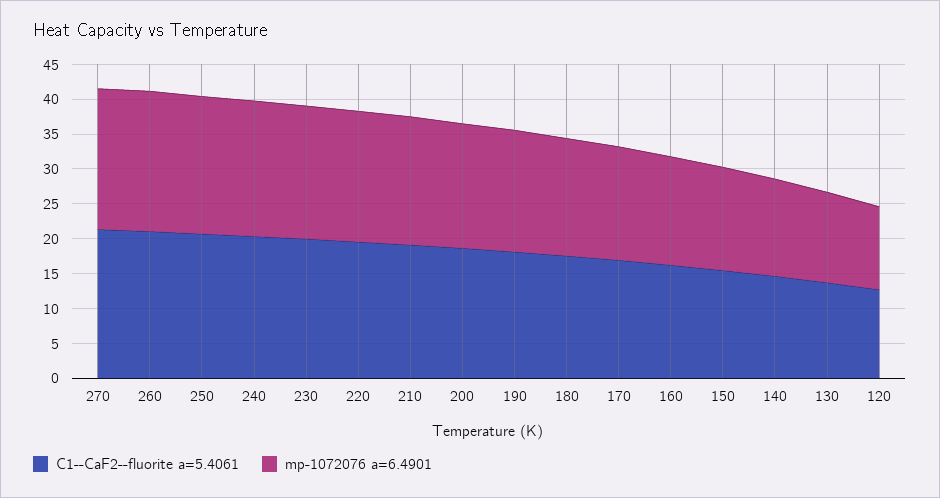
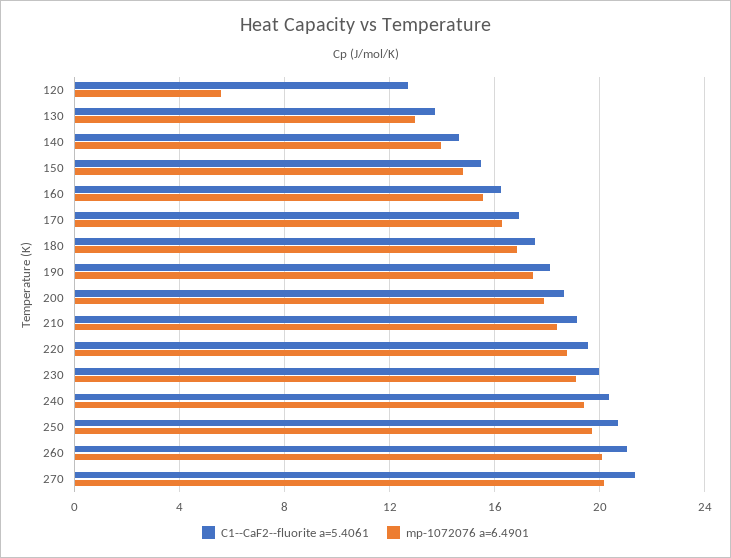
mp-1072076 a=6.4901, 120: 12.5 -> 5.5

